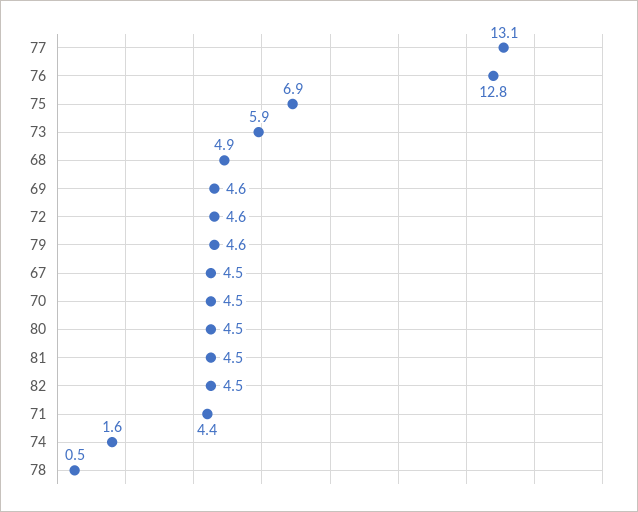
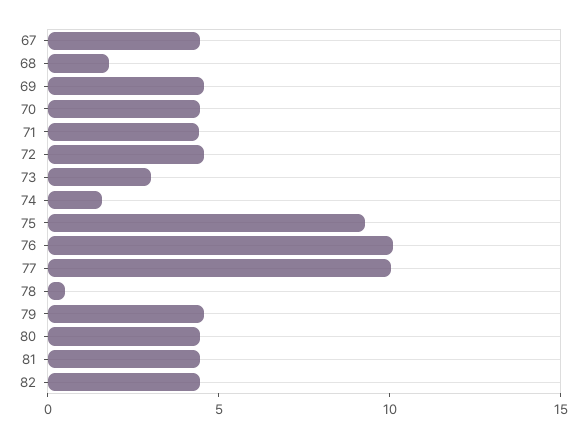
77: 13.1 -> 10
76: 12.8 -> 10
75: 6.9 -> 9
73: 5.9 -> 3
68: 4.9 -> 2

